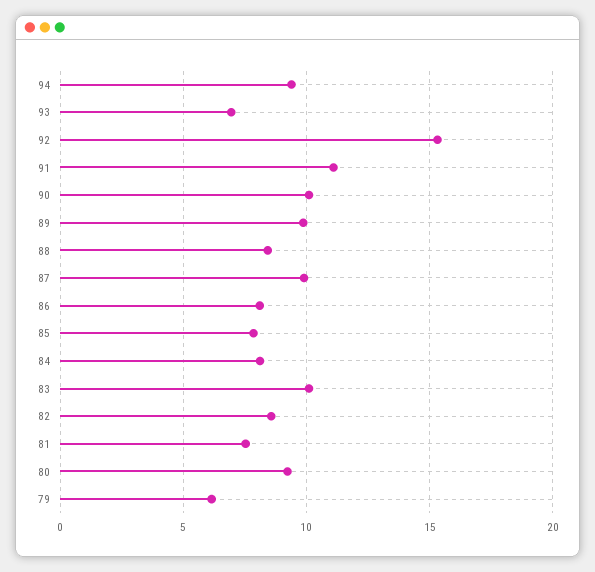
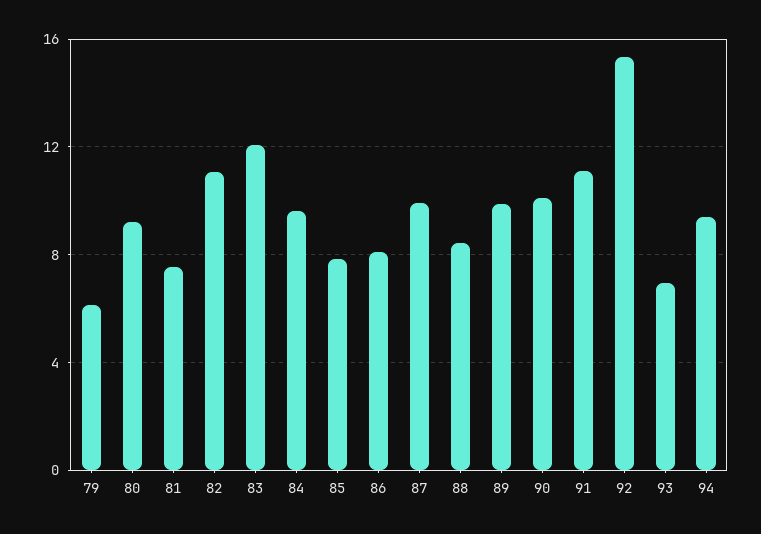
84: 8 -> 9.5
83: 10 -> 12
82: 8.5 -> 11

